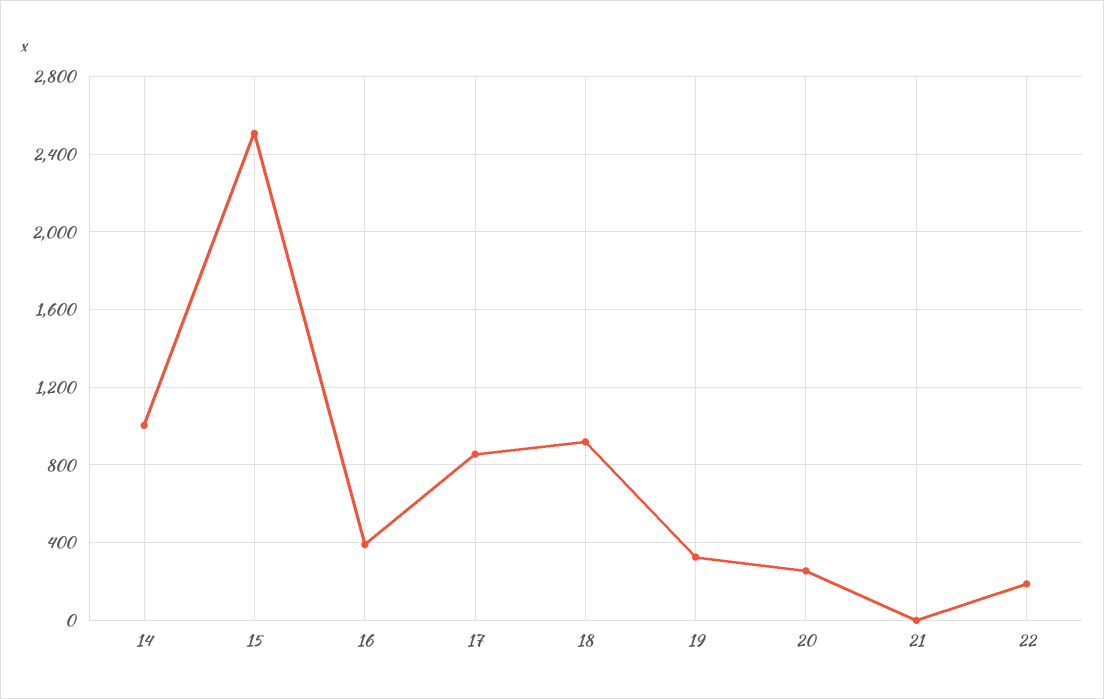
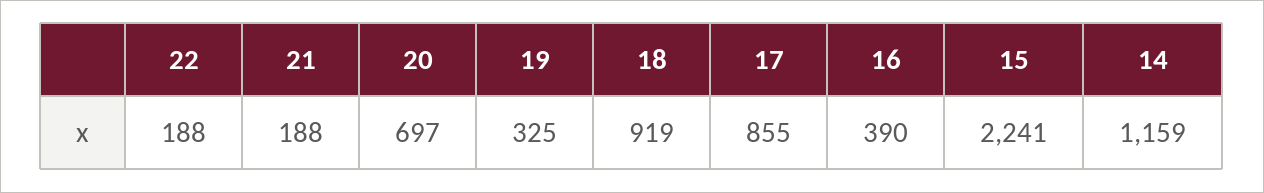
14: 1000 -> 1159
15: 2500 -> 2241
20: 250 -> 697
21: 0 -> 188

